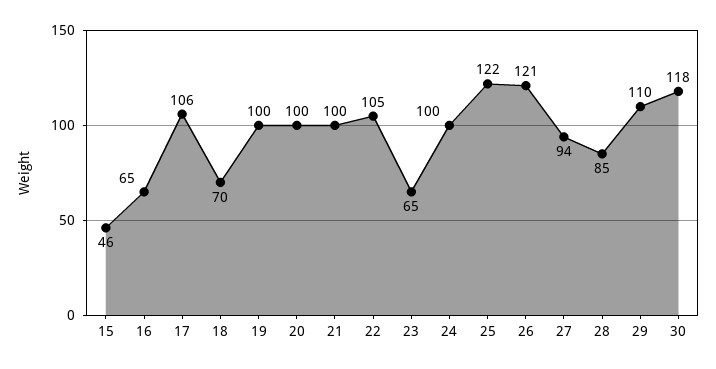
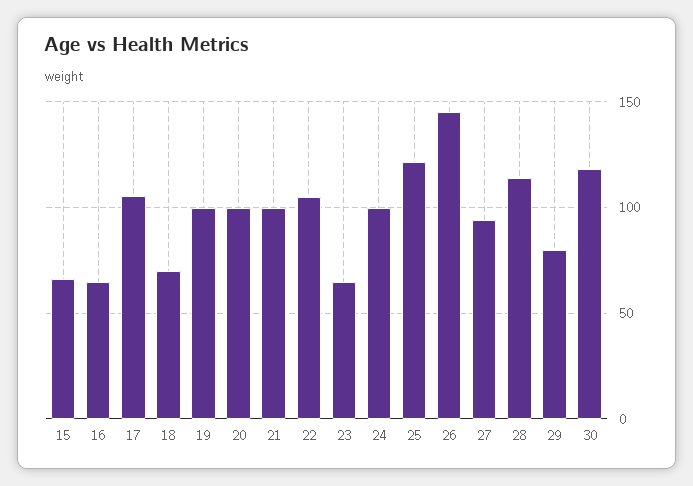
15: 46 -> 65
26: 121 -> 145
28: 85 -> 115
29: 110 -> 80

